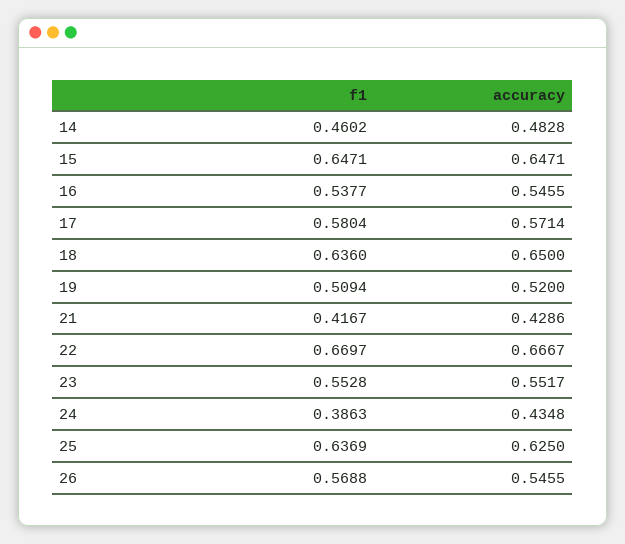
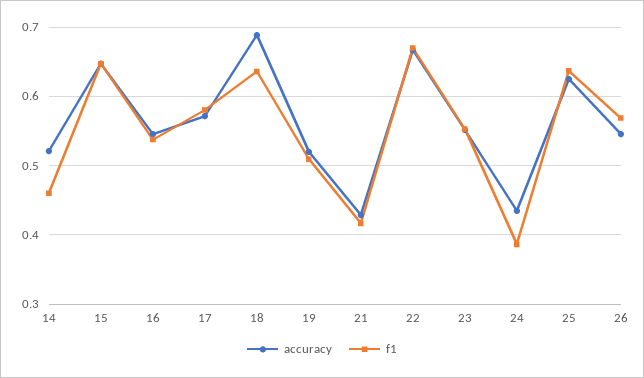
accuracy, 14: 0.4828 -> 0.52
accuracy, 18: 0.65 -> 0.69

